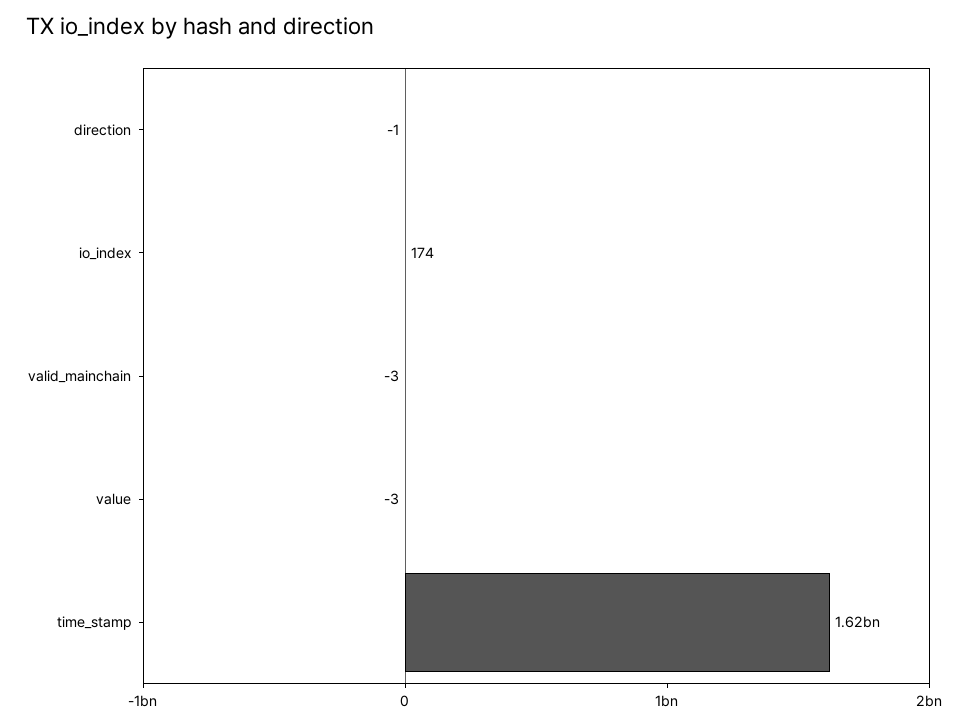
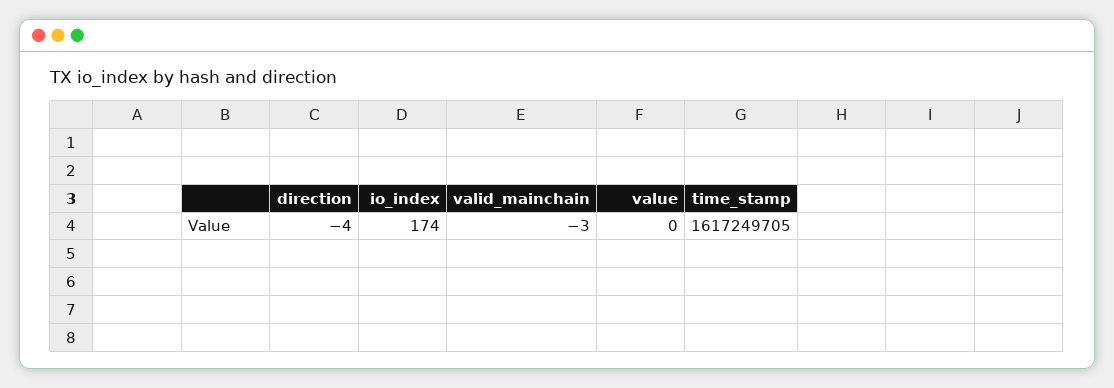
direction: -1 -> -4
value: -3 -> 0

